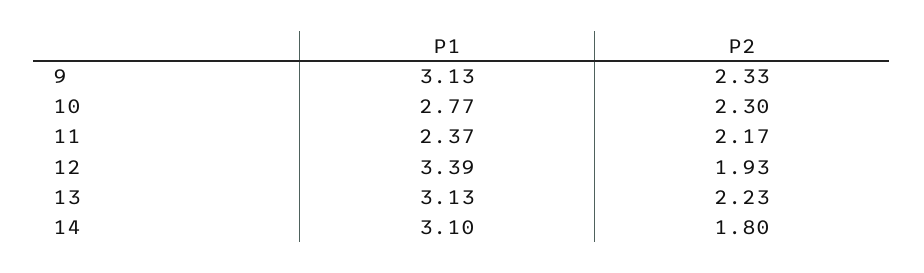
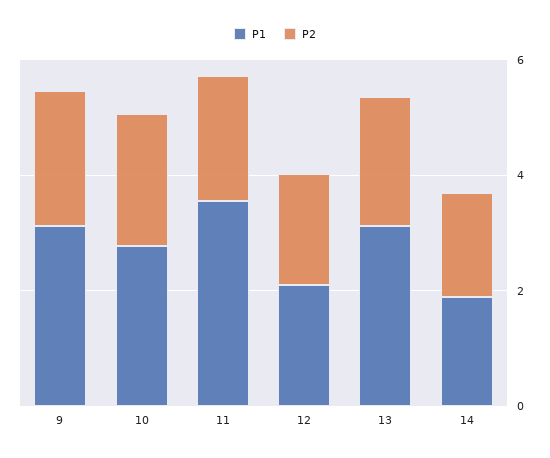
P1, 11: 2.37 -> 3.5
P1, 12: 3.39 -> 2
P1, 14: 3.1 -> 2

